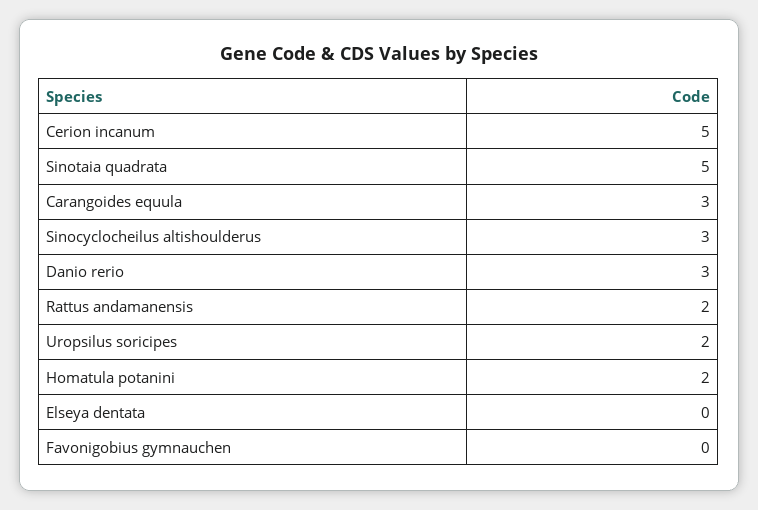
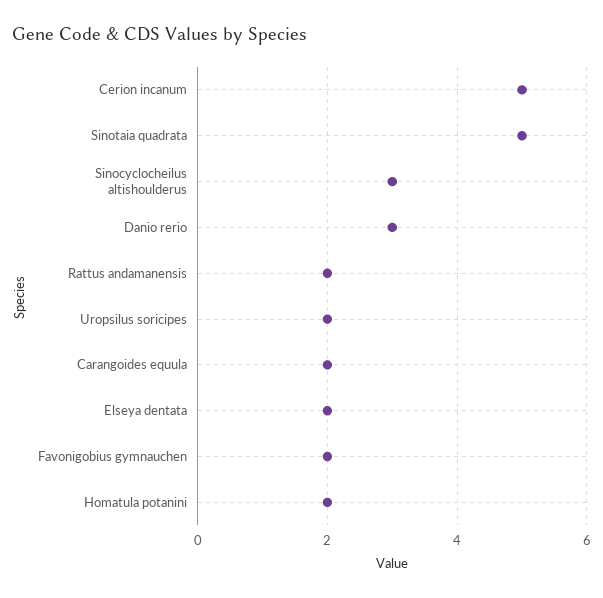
Carangoides equula: 3 -> 2
Elseya dentata: 0 -> 2
Favonigobius gymnauchen: 0 -> 2

